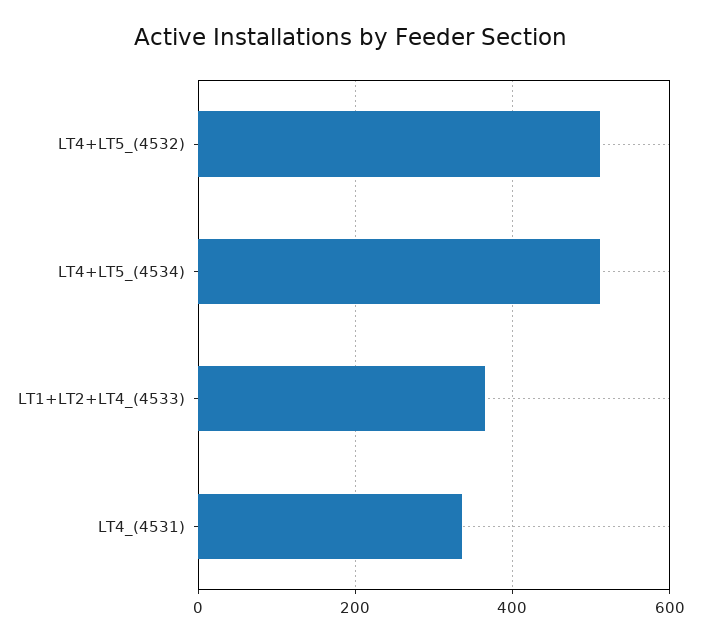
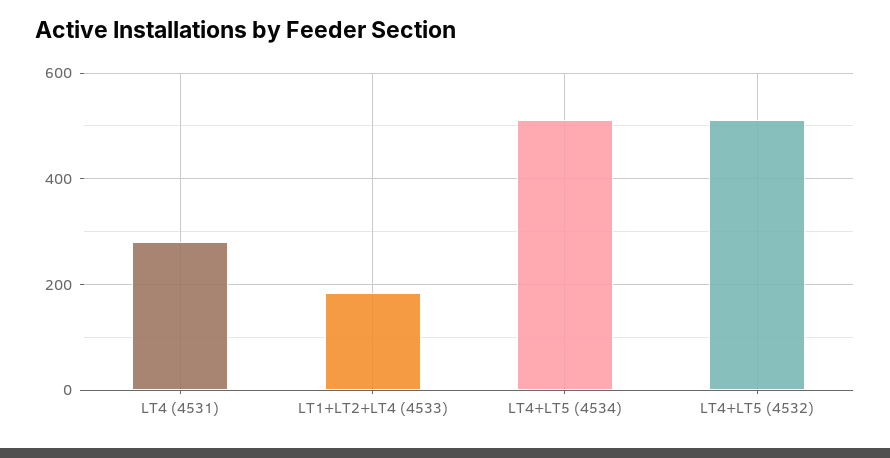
LT1+LT2+LT4_(4533): 360 -> 180
LT4_(4531): 340 -> 280

